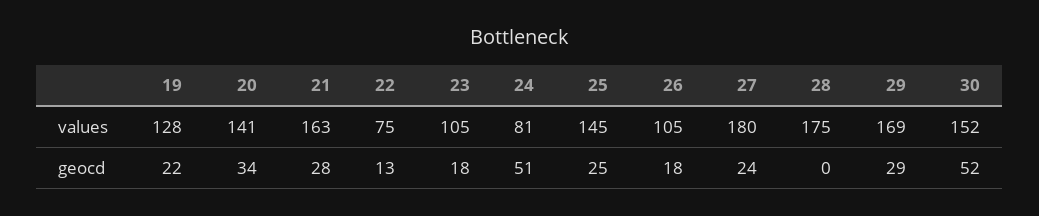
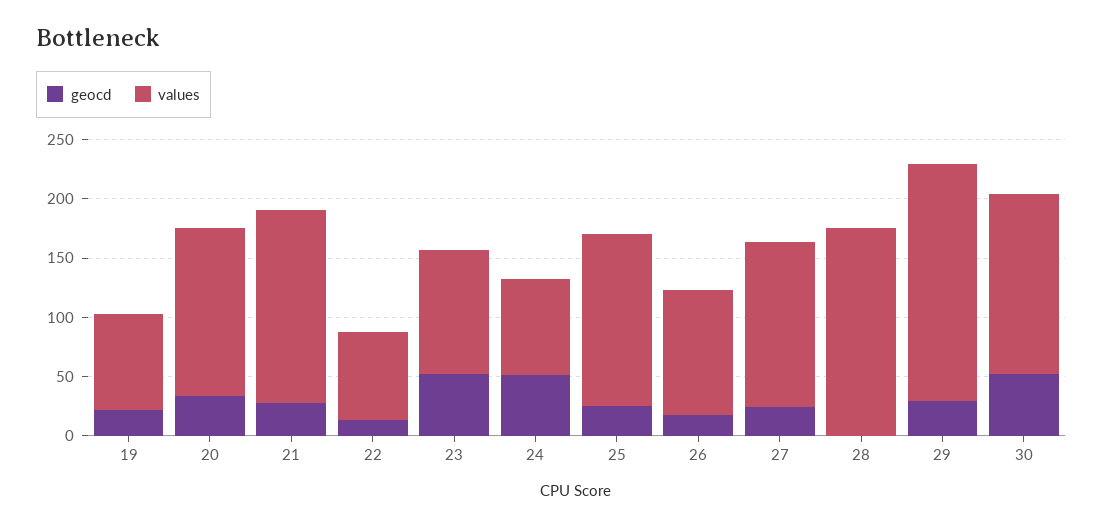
values, 19: 128 -> 80
values, 27: 180 -> 140
values, 29: 169 -> 200
geocd, 23: 18 -> 50

